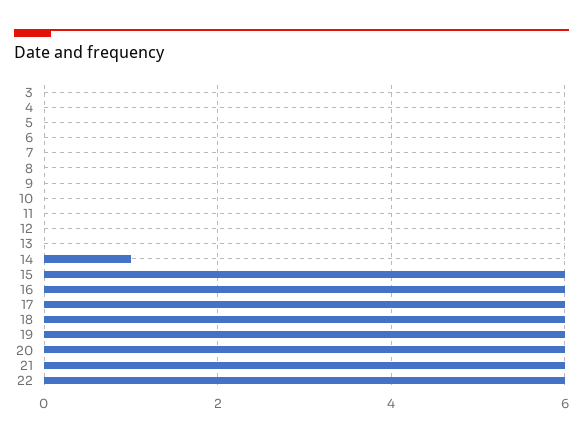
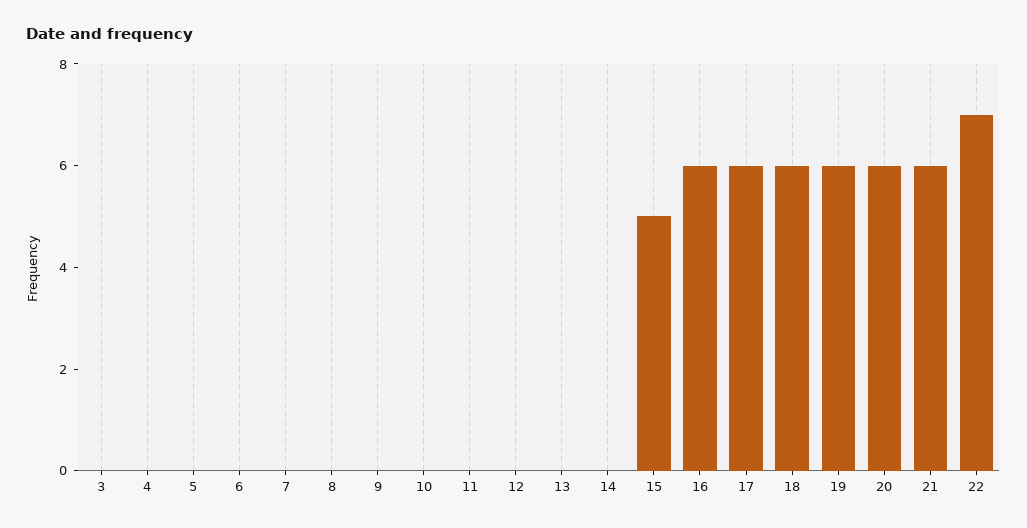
14: 1 -> 0
15: 6 -> 5
22: 6 -> 7

